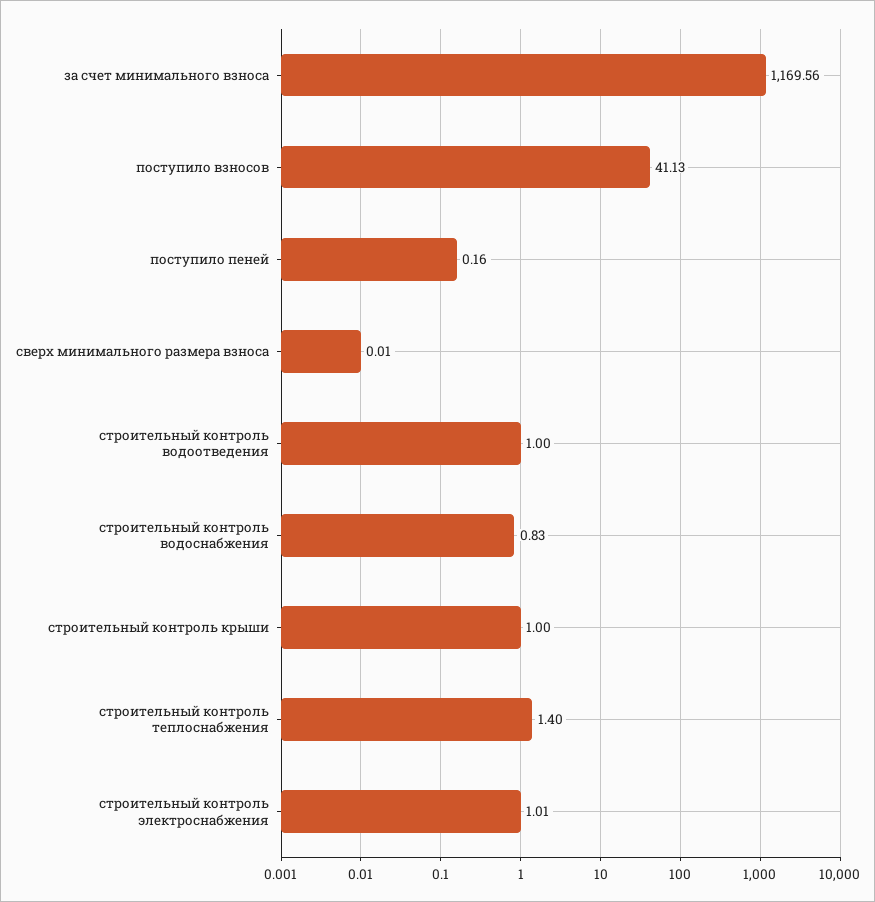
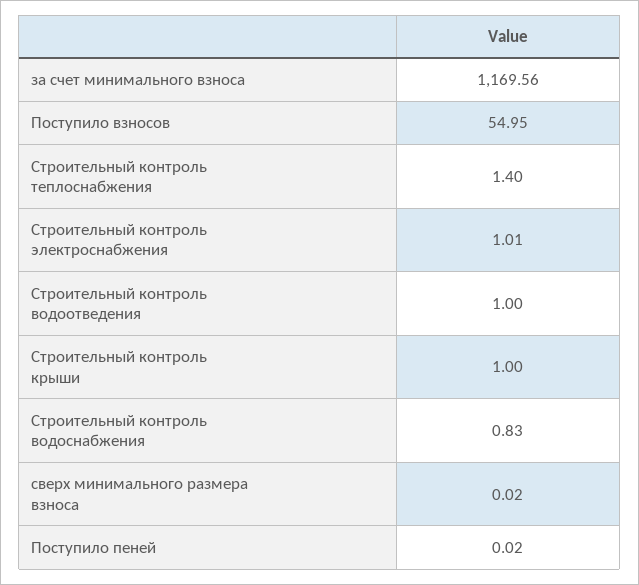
поступило взносов: 41.13 -> 54.95
поступило пеней: 0.16 -> 0.02
сверх минимального размера взноса: 0.01 -> 0.02

